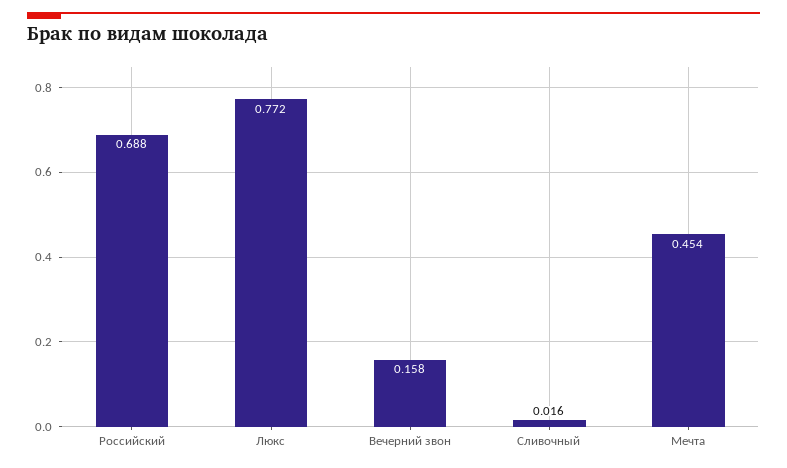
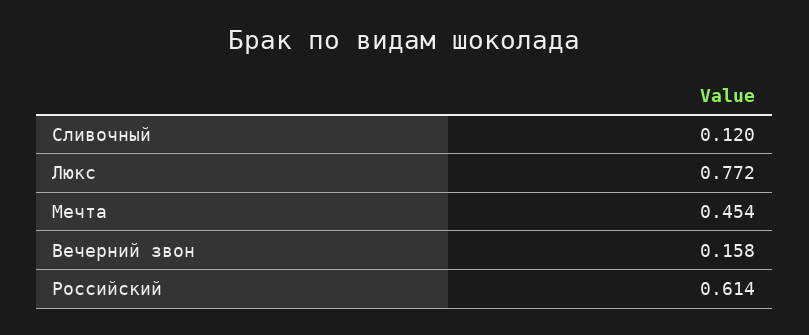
Российский: 0.688 -> 0.614
Сливочный: 0.016 -> 0.12

